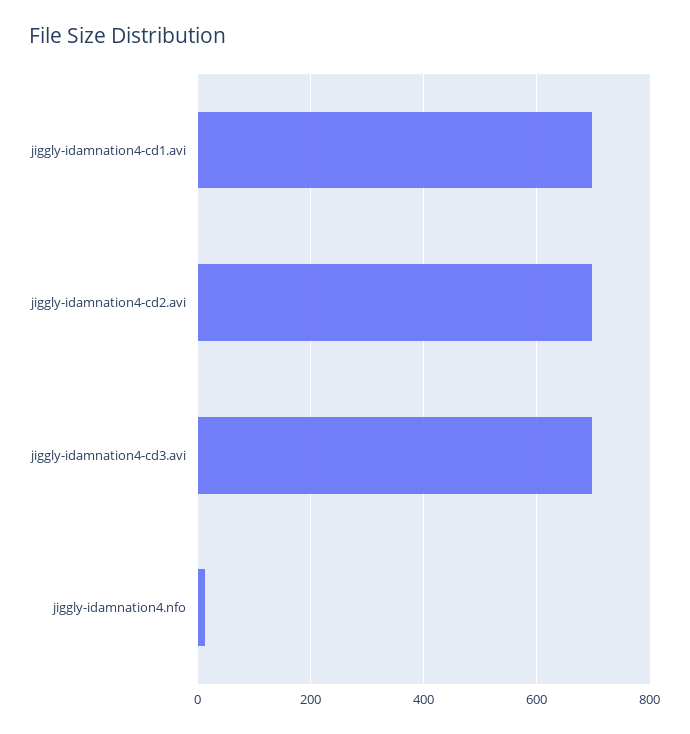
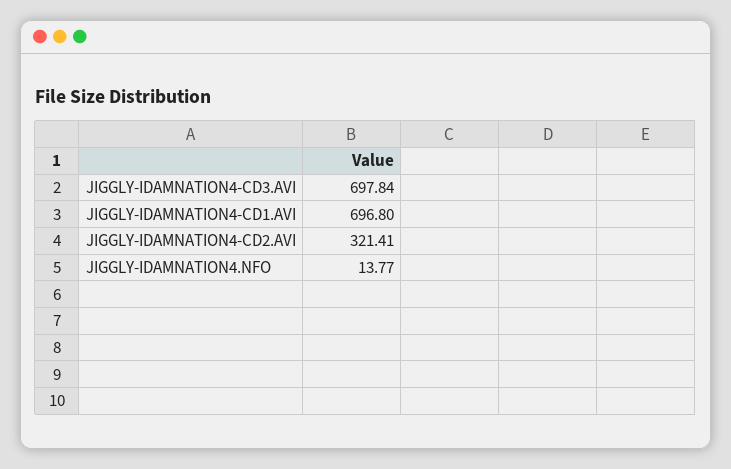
jiggly-idamnation4-cd2.avi: 700 -> 321.41

